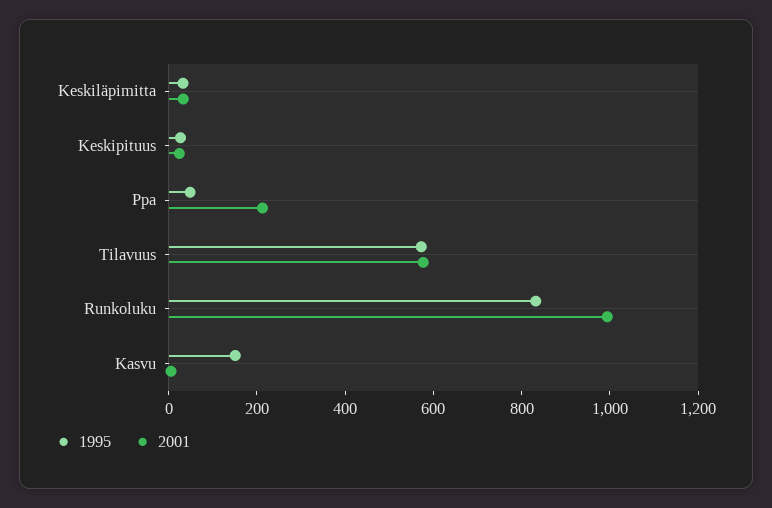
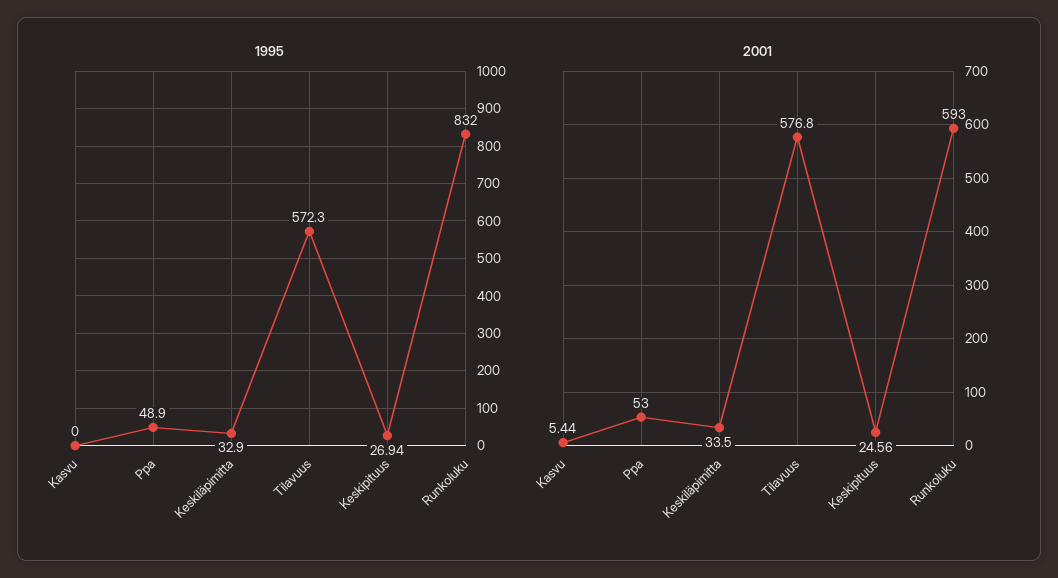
2001, Ppa: 200 -> 53
2001, Runkoluku: 1000 -> 593
1995, Kasvu: 150 -> 0

